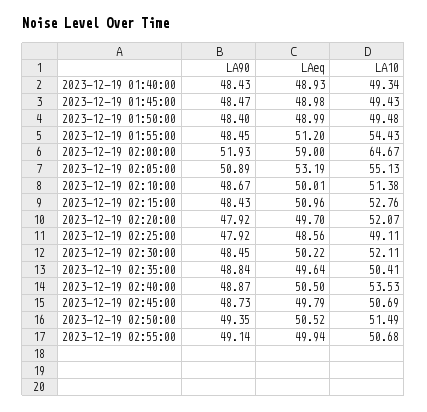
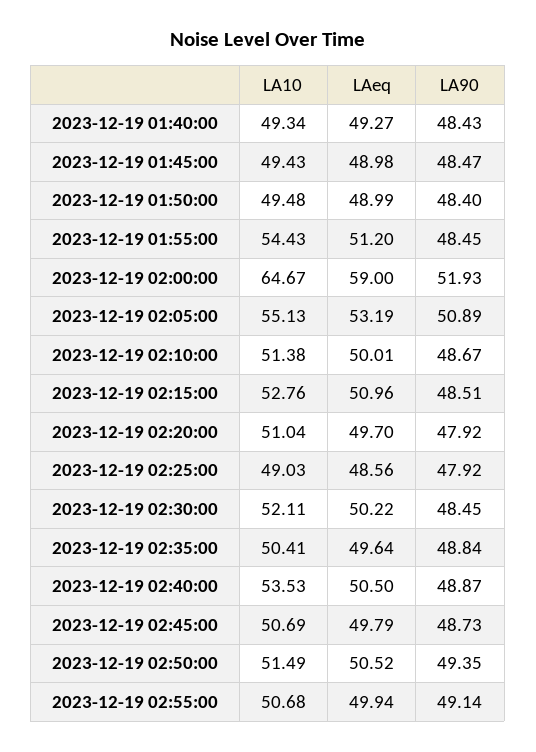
LAeq, 2023-12-19 01:40:00: 48.93 -> 49.27
LA90, 2023-12-19 02:15:00: 48.43 -> 48.51
LA10, 2023-12-19 02:20:00: 52.07 -> 51.04
LA10, 2023-12-19 02:25:00: 49.11 -> 49.03

